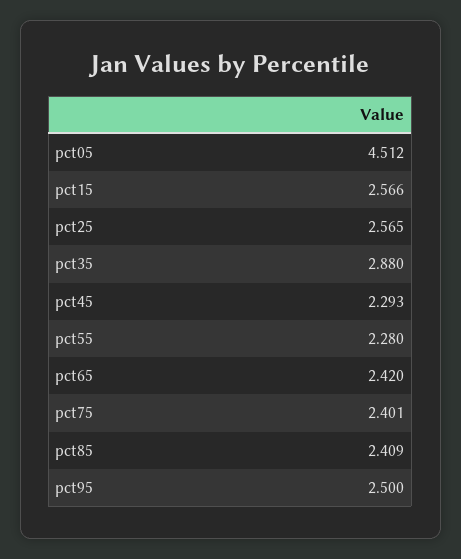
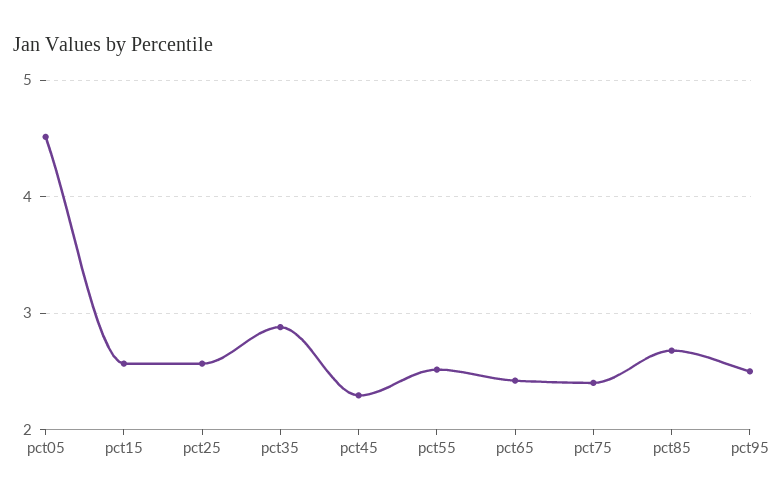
pct55: 2.28 -> 2.5
pct85: 2.409 -> 2.7

